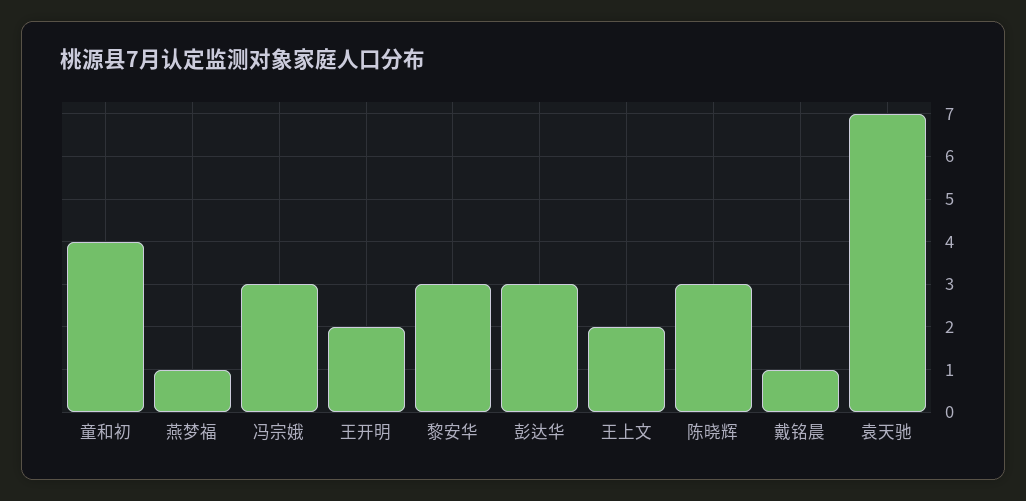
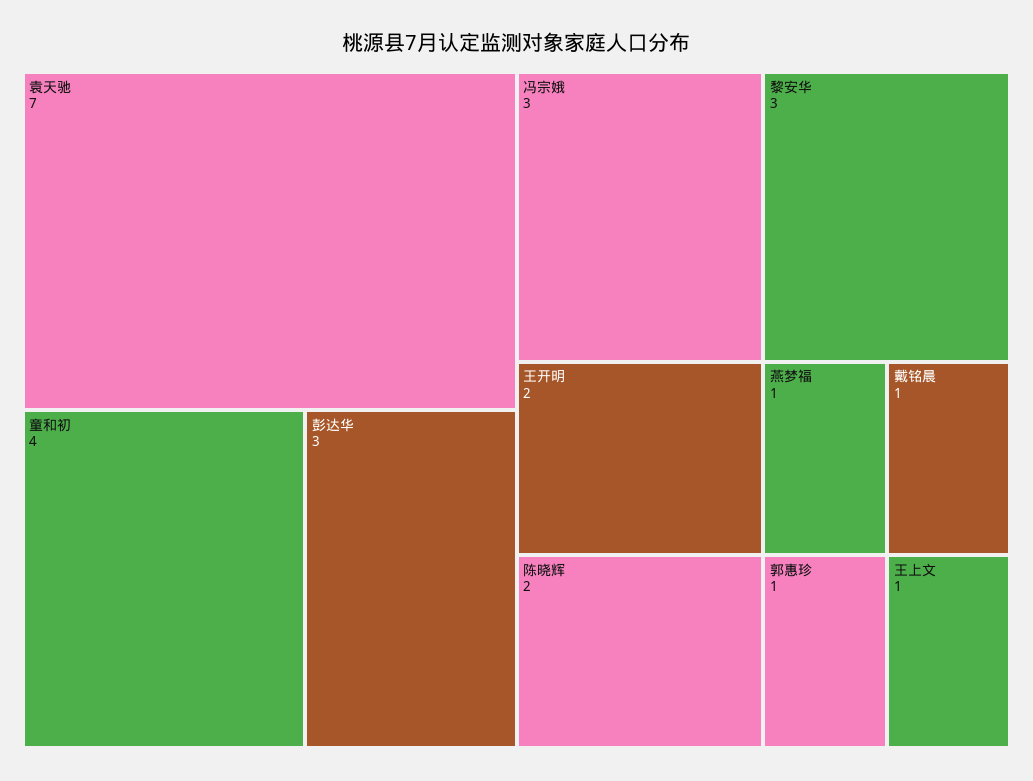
王上文: 2 -> 1
陈晓辉: 3 -> 2
郭惠珍: none -> 1

